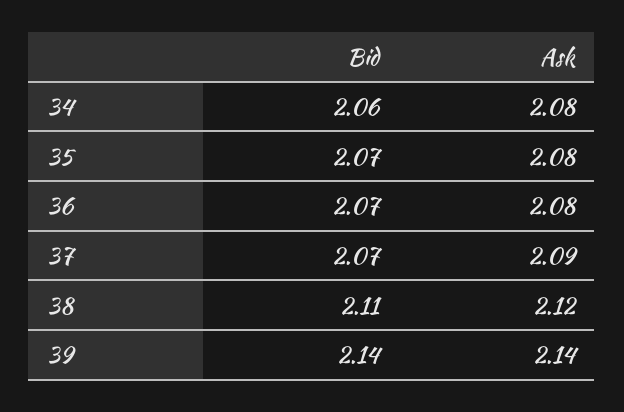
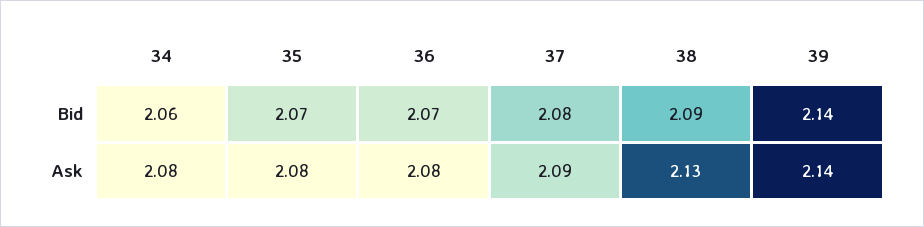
Bid, 37: 2.07 -> 2.08
Bid, 38: 2.11 -> 2.09
Ask, 38: 2.12 -> 2.13

